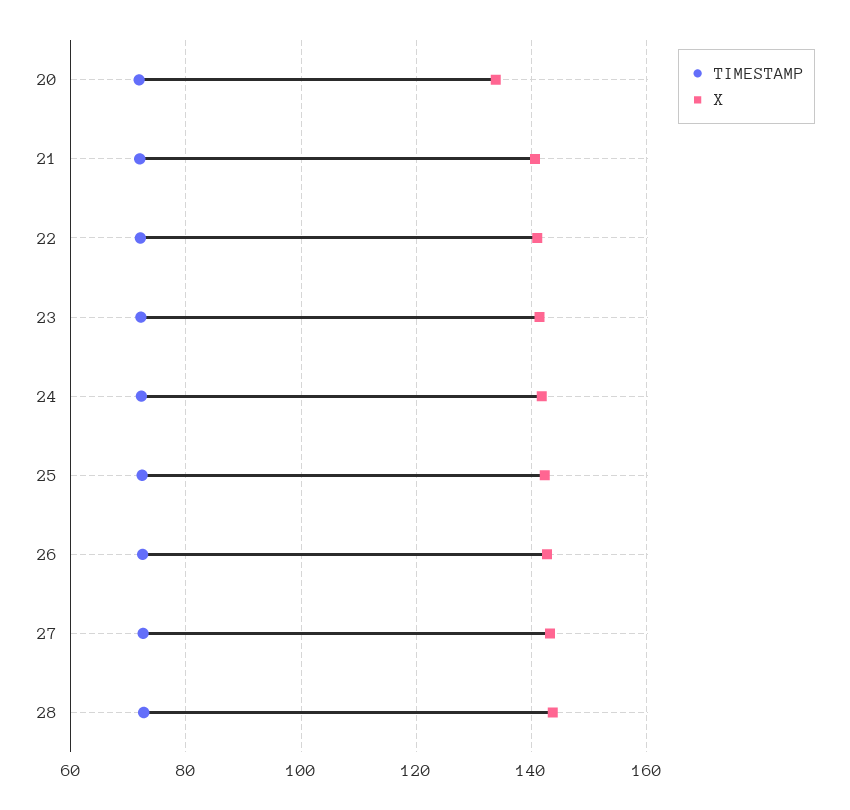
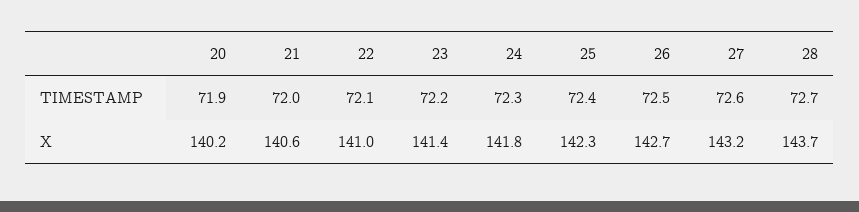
X, 20: 134 -> 140.2

